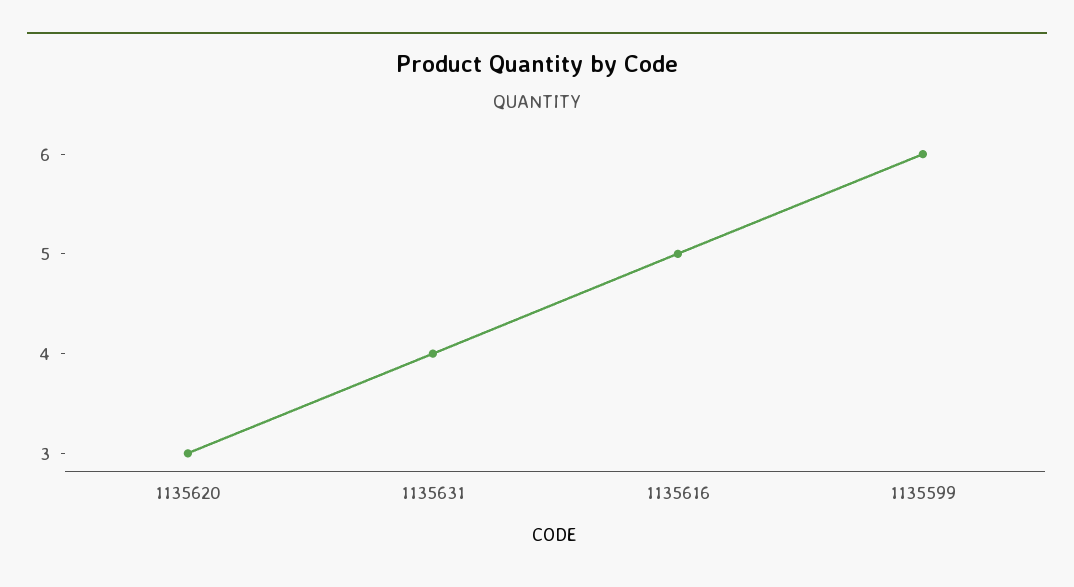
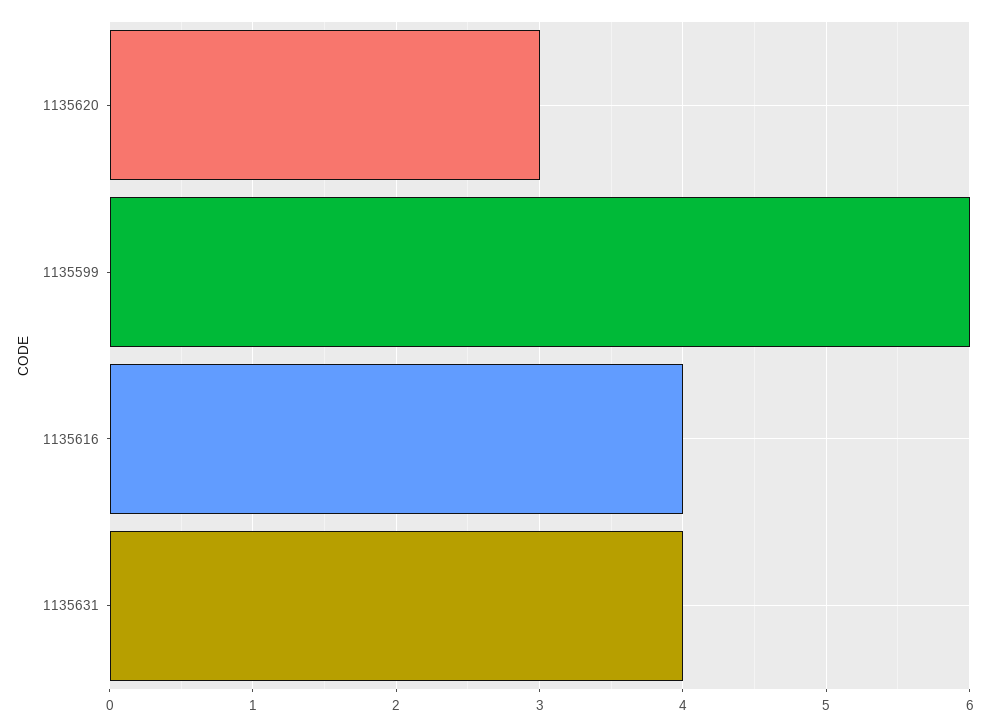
1135616: 5 -> 4

